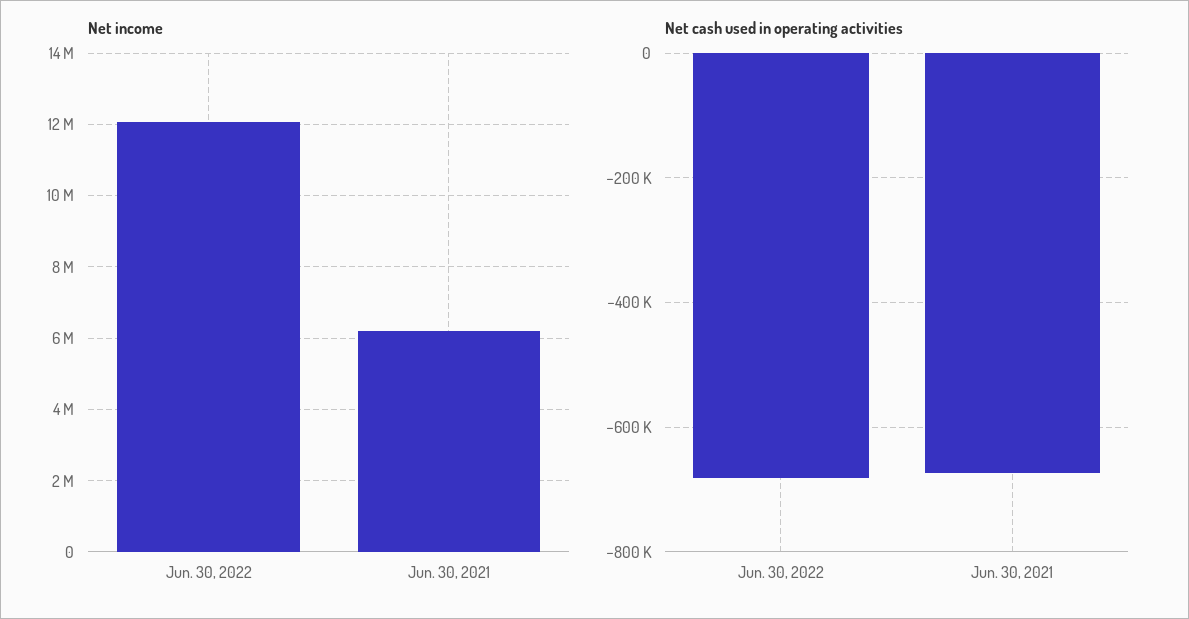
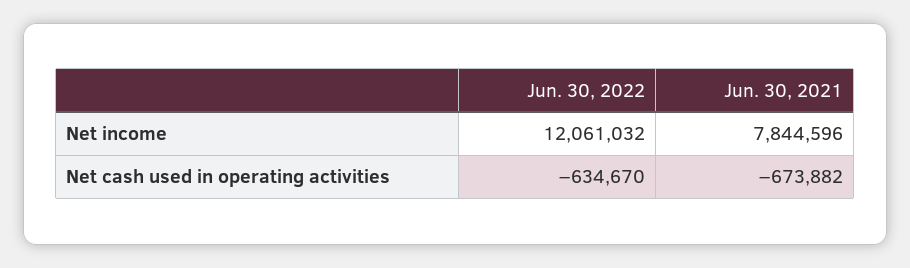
Net income, Jun. 30, 2021: 6200000 -> 7844596
Net cash used in operating activities, Jun. 30, 2022: -680000 -> -634670

